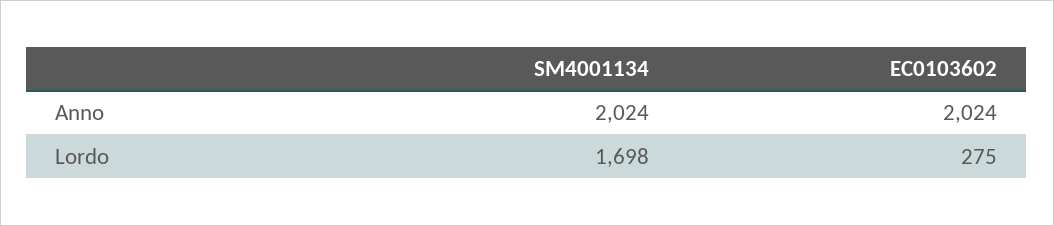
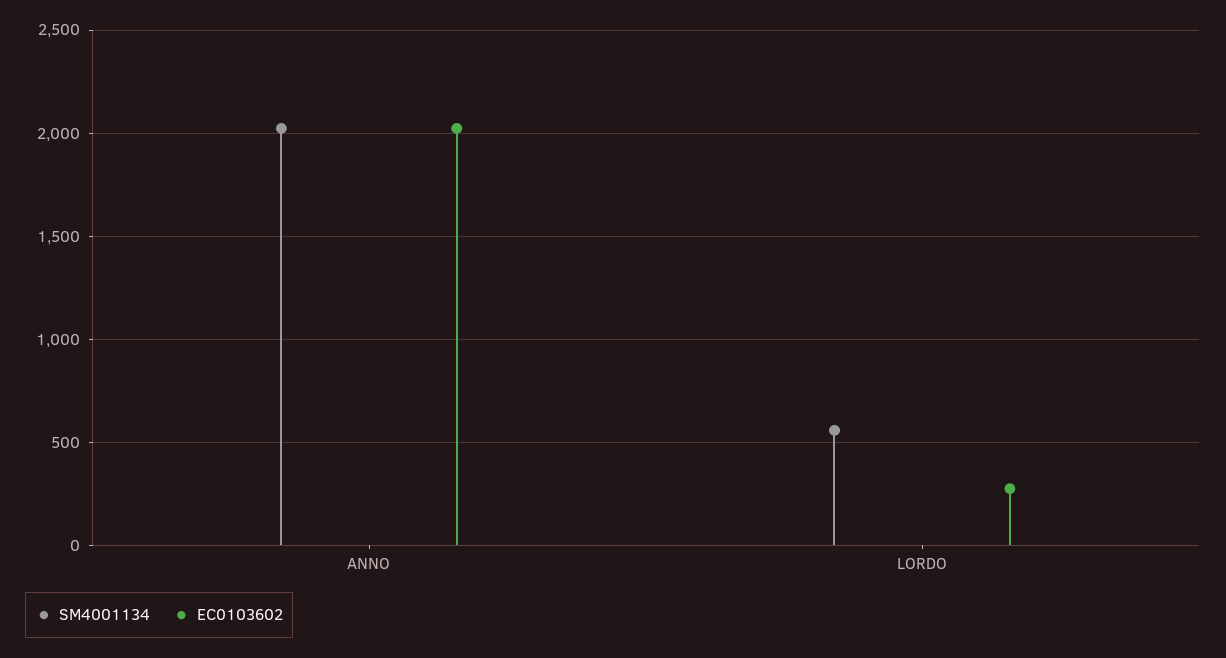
SM4001134, Lordo: 1698 -> 550

